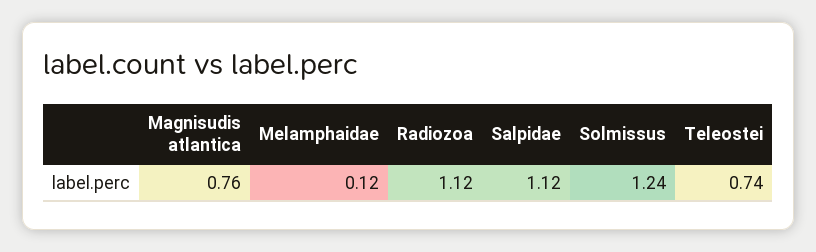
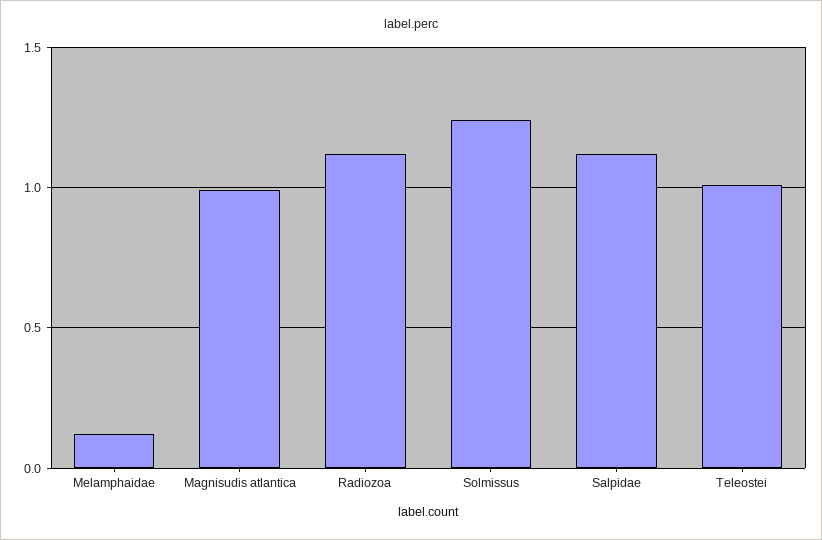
Magnisudis atlantica: 0.76 -> 1
Teleostei: 0.74 -> 1

